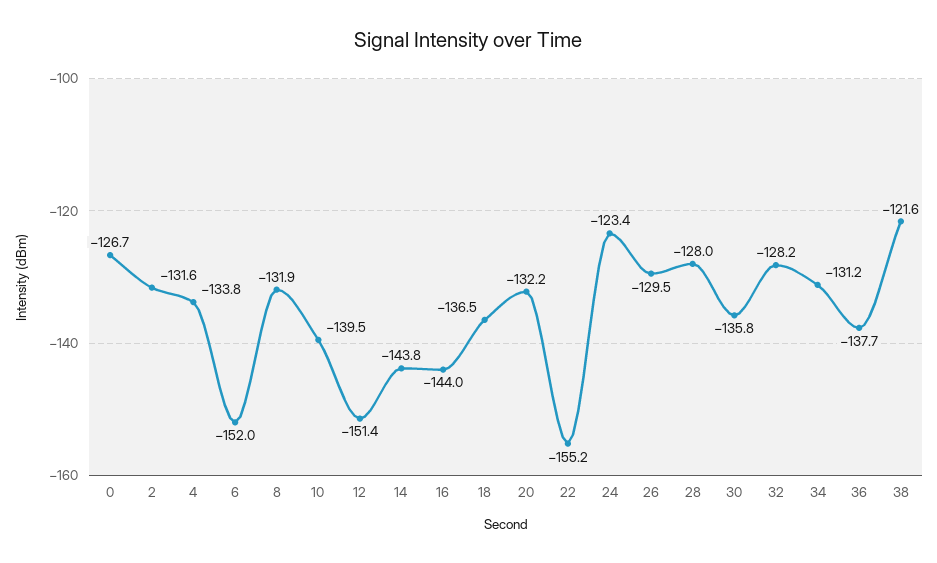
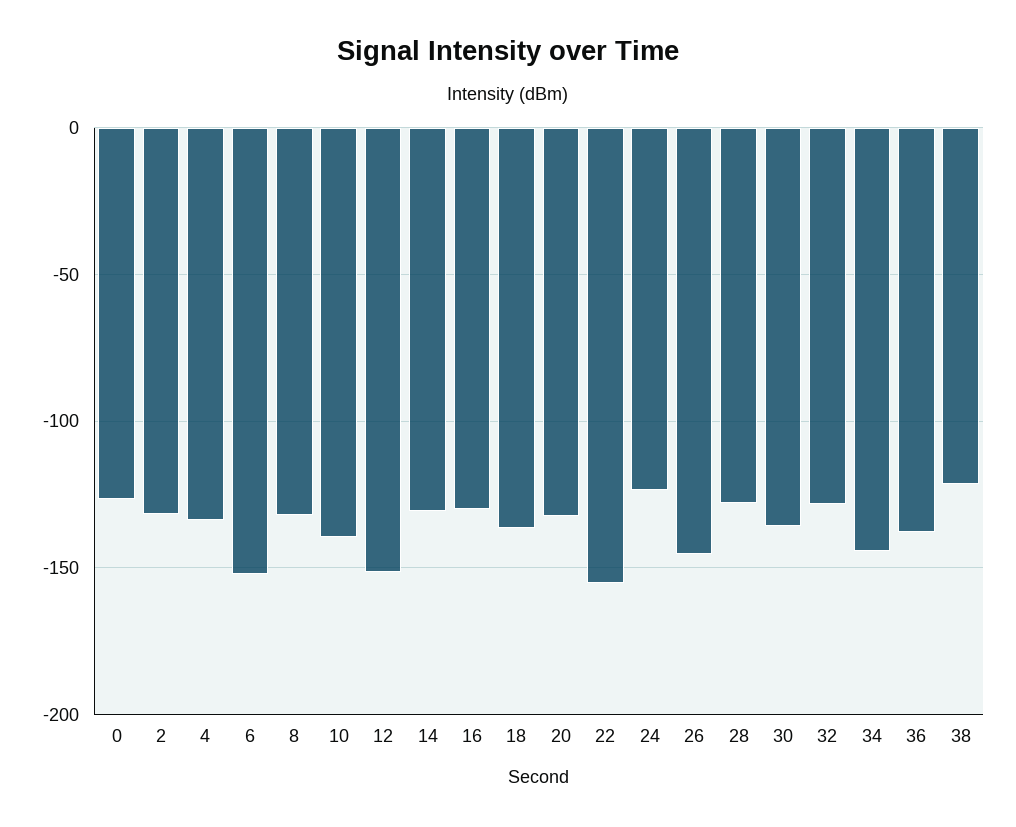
14: -143.8 -> -130
16: -144 -> -130
26: -129.5 -> -145
34: -131.2 -> -145

